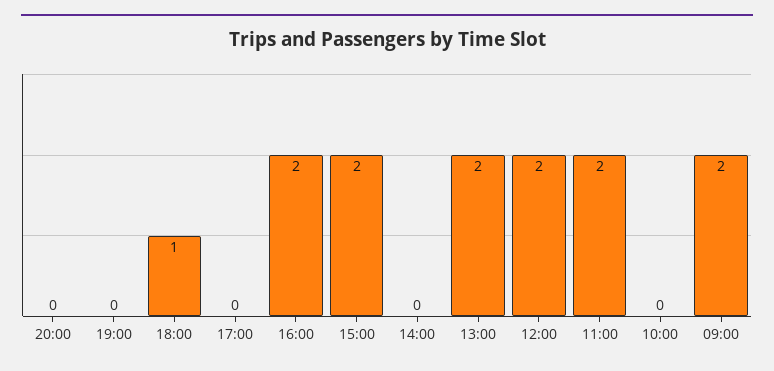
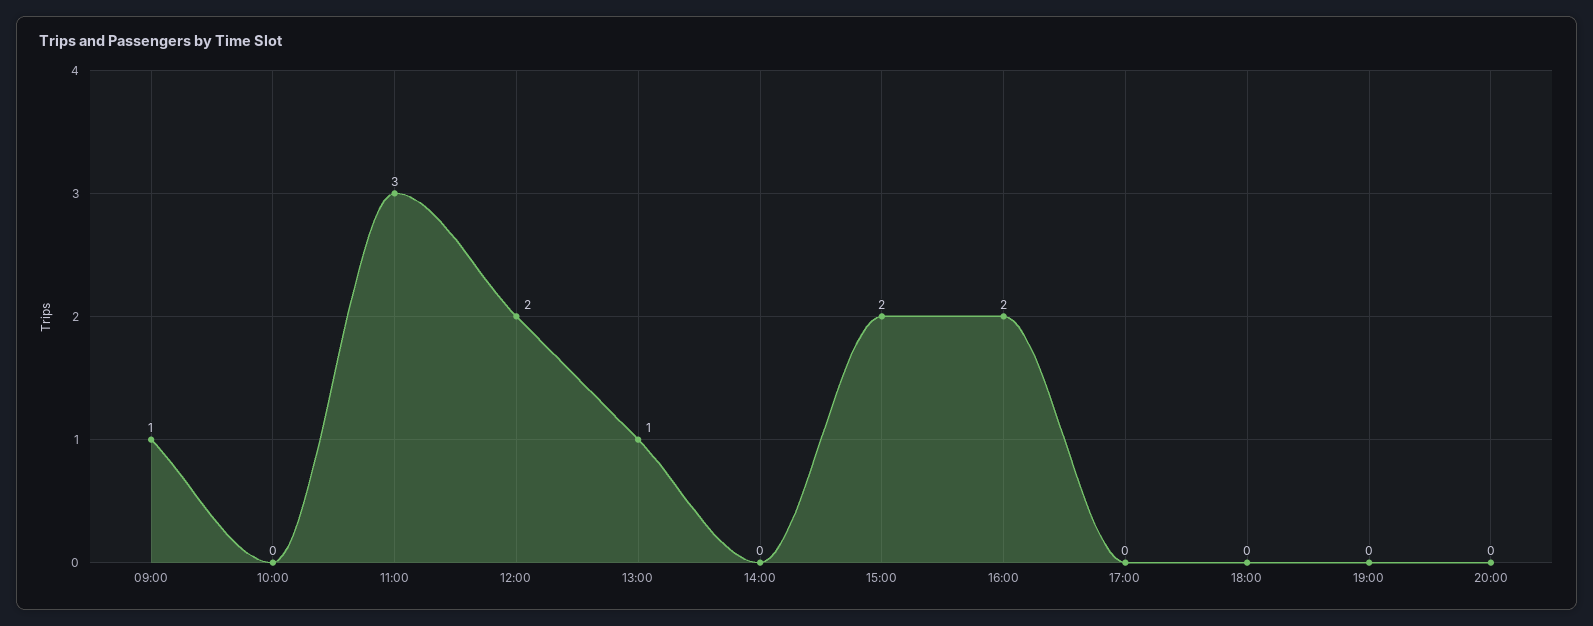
18:00: 1 -> 0
13:00: 2 -> 1
11:00: 2 -> 3
09:00: 2 -> 1

